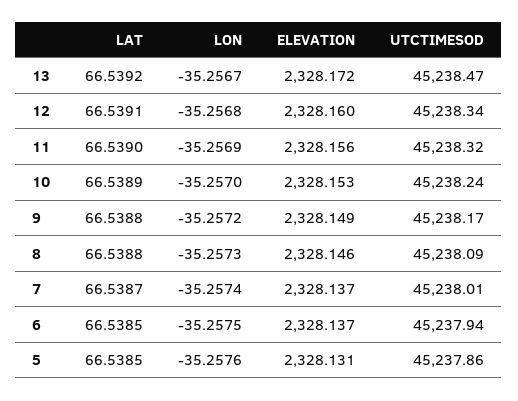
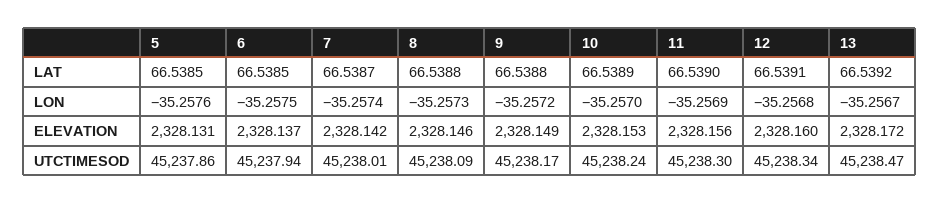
UTCTIMESOD, 11: 45238.32 -> 45238.3
ELEVATION, 7: 2328.137 -> 2328.142

